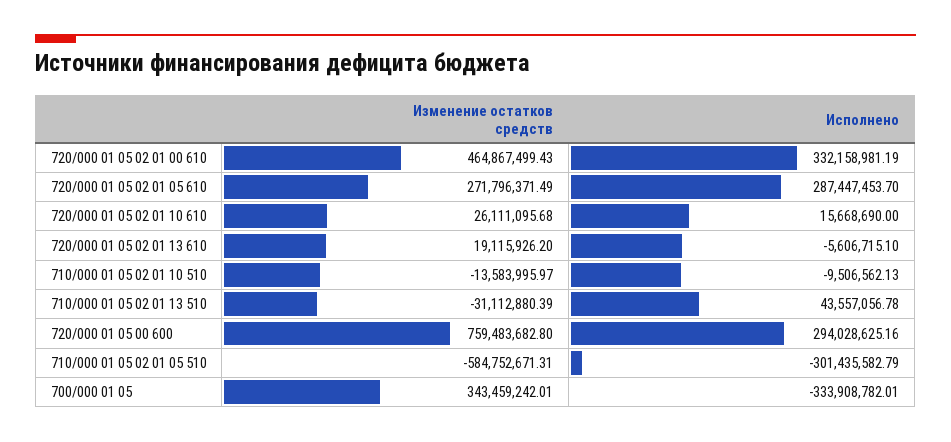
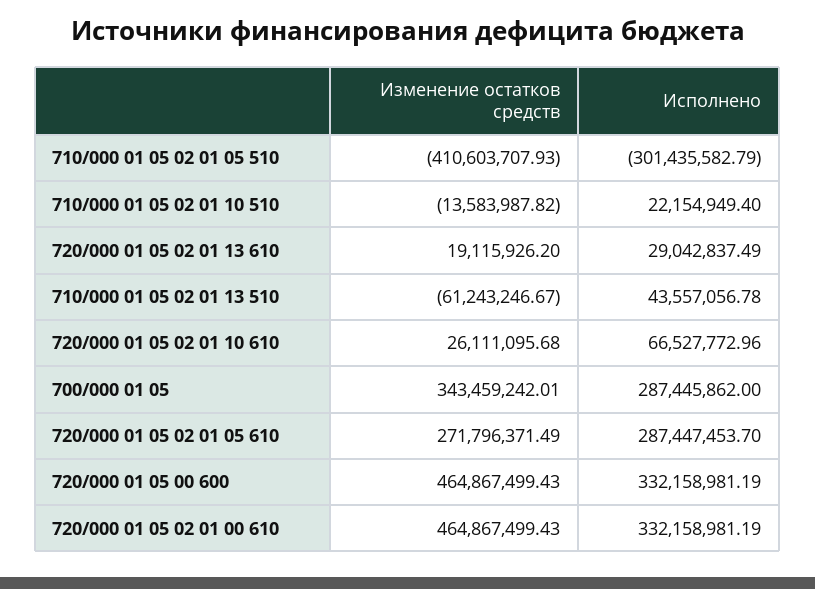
Исполнено, 720/000 01 05 02 01 10 610: 15668690 -> 66527772.96
Исполнено, 720/000 01 05 02 01 13 610: -5606715.1 -> 29042837.49
Изменение остатков средств, 710/000 01 05 02 01 10 510: -13583995.97 -> -13583987.82
Исполнено, 710/000 01 05 02 01 10 510: -9506562.13 -> 22154949.4
Изменение остатков средств, 710/000 01 05 02 01 13 510: -31112880.39 -> -61243246.67
Изменение остатков средств, 720/000 01 05 00 600: 759483682.8 -> 464867499.43
Исполнено, 720/000 01 05 00 600: 294028625.16 -> 332158981.19
Изменение остатков средств, 710/000 01 05 02 01 05 510: -584752671.31 -> -410603707.93
Исполнено, 700/000 01 05: -333908782.01 -> 287445862

